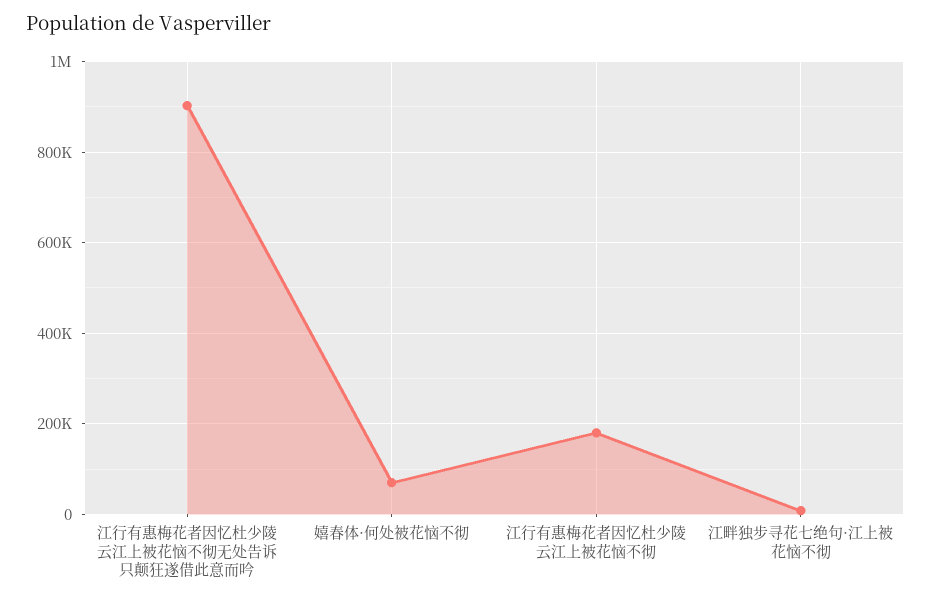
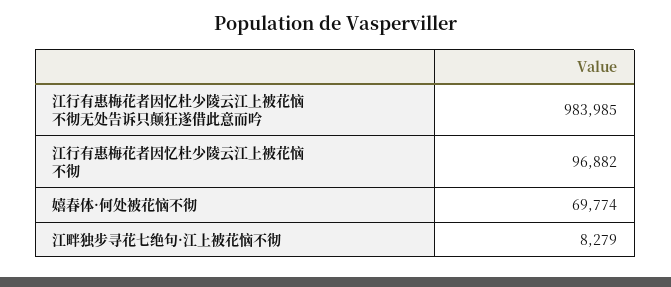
江行有惠梅花者因忆杜少陵云江上被花恼不彻无处告诉只颠狂遂借此意而吟: 900000 -> 983985
江行有惠梅花者因忆杜少陵云江上被花恼不彻: 180000 -> 96882

